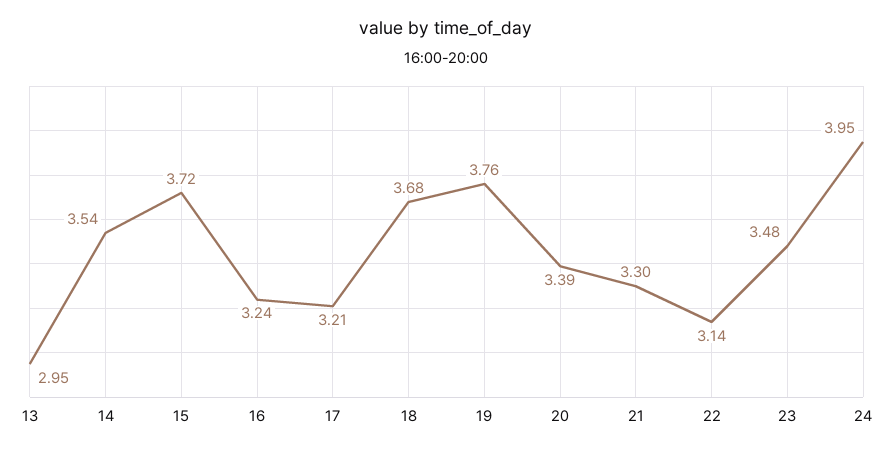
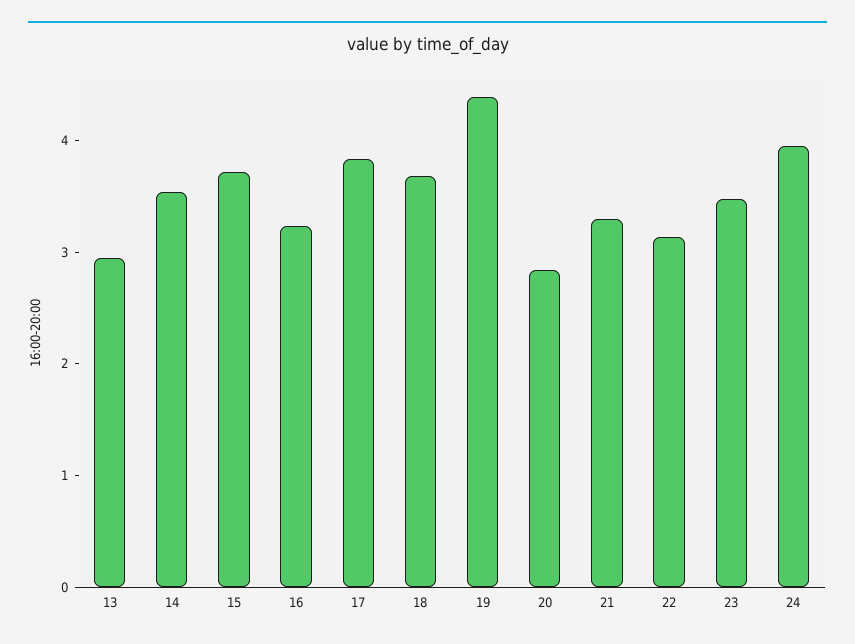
17: 3.21 -> 3.8
19: 3.76 -> 4.4
20: 3.39 -> 2.8

